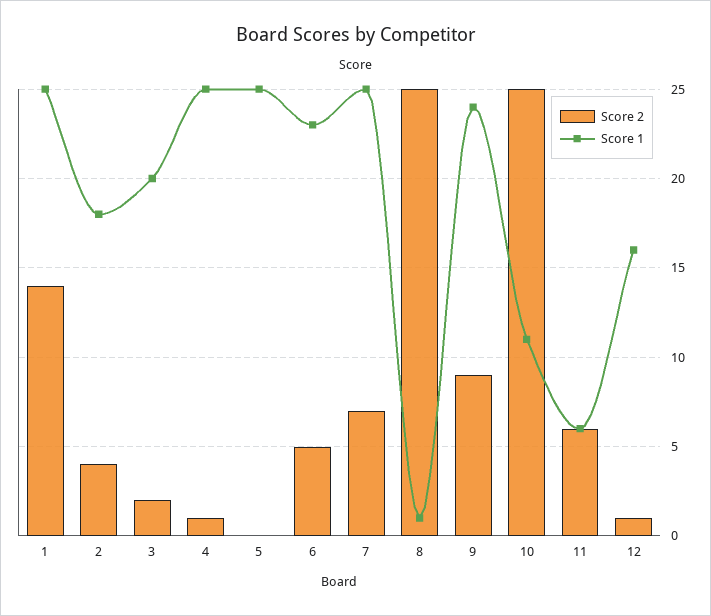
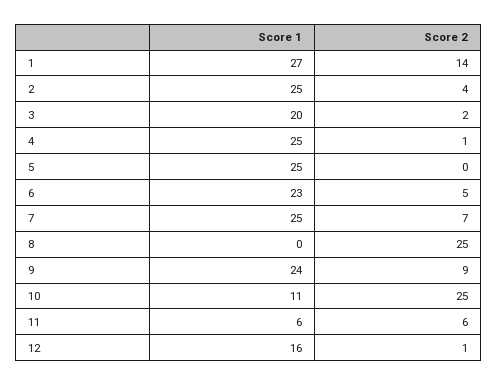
Score 1, 1: 25 -> 27
Score 1, 2: 18 -> 25
Score 1, 8: 1 -> 0

